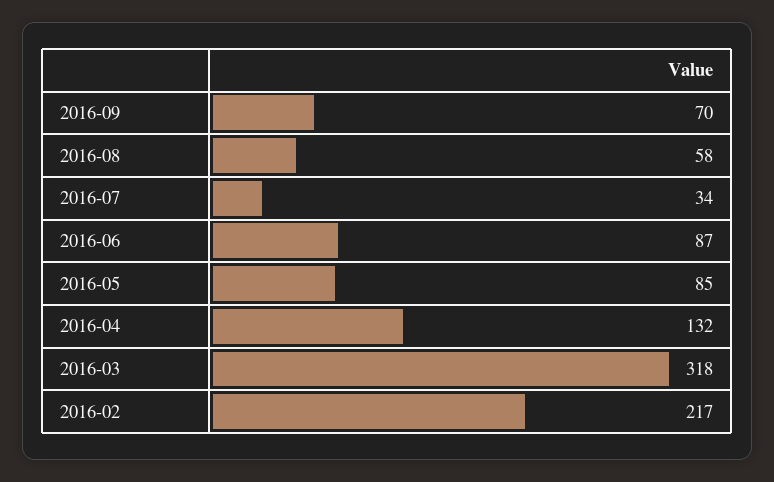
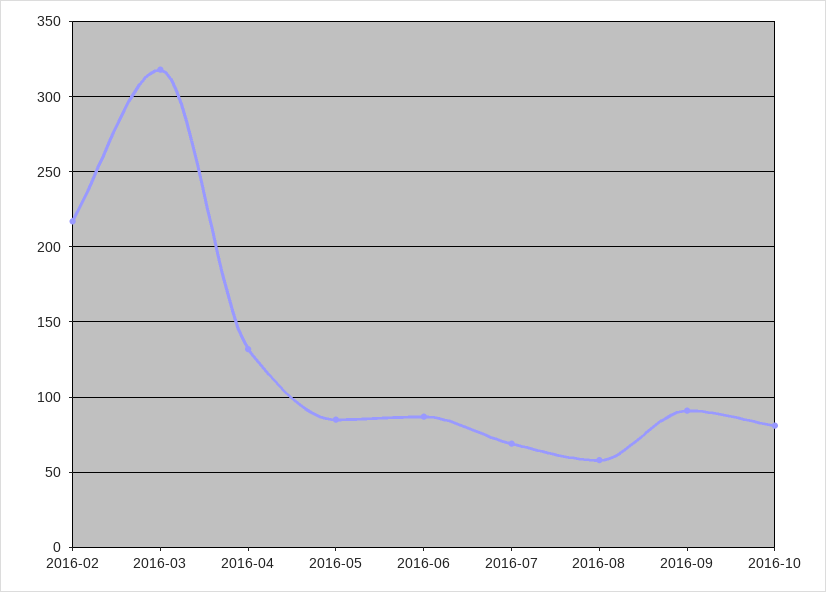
2016-09: 70 -> 90
2016-07: 34 -> 70
2016-10: none -> 80

